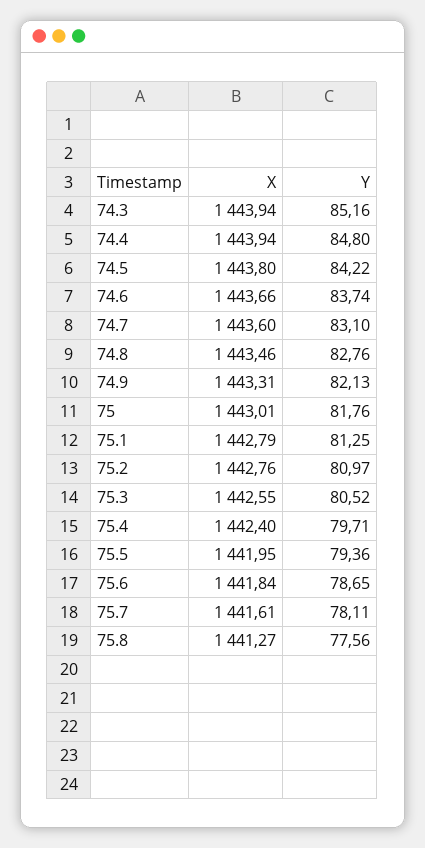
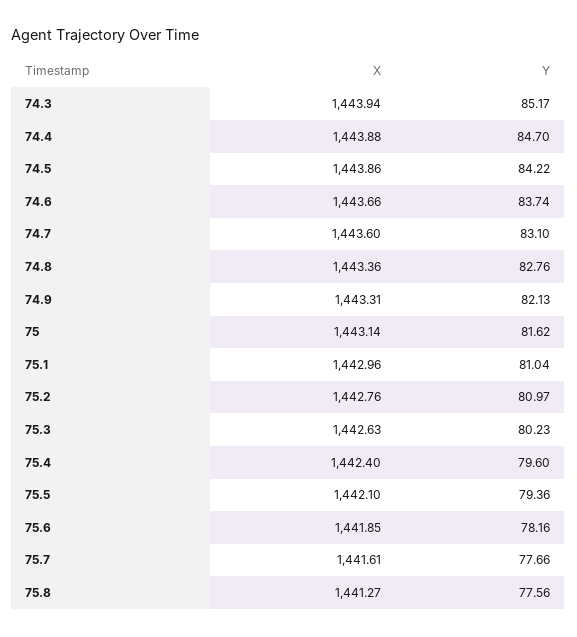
Y, 74.3: 85.16 -> 85.17
X, 74.4: 1443.94 -> 1443.88
Y, 74.4: 84.8 -> 84.7
X, 74.5: 1443.8 -> 1443.86
X, 74.8: 1443.46 -> 1443.36
X, 75: 1443.01 -> 1443.14
Y, 75: 81.76 -> 81.62
X, 75.1: 1442.79 -> 1442.96
Y, 75.1: 81.25 -> 81.04
X, 75.3: 1442.55 -> 1442.63
Y, 75.3: 80.52 -> 80.23
Y, 75.4: 79.71 -> 79.6
X, 75.5: 1441.95 -> 1442.1
X, 75.6: 1441.84 -> 1441.85
Y, 75.6: 78.65 -> 78.16
Y, 75.7: 78.11 -> 77.66

